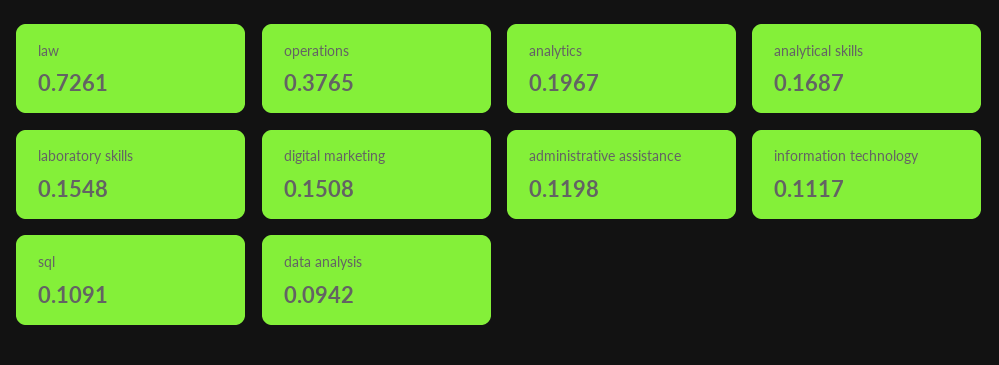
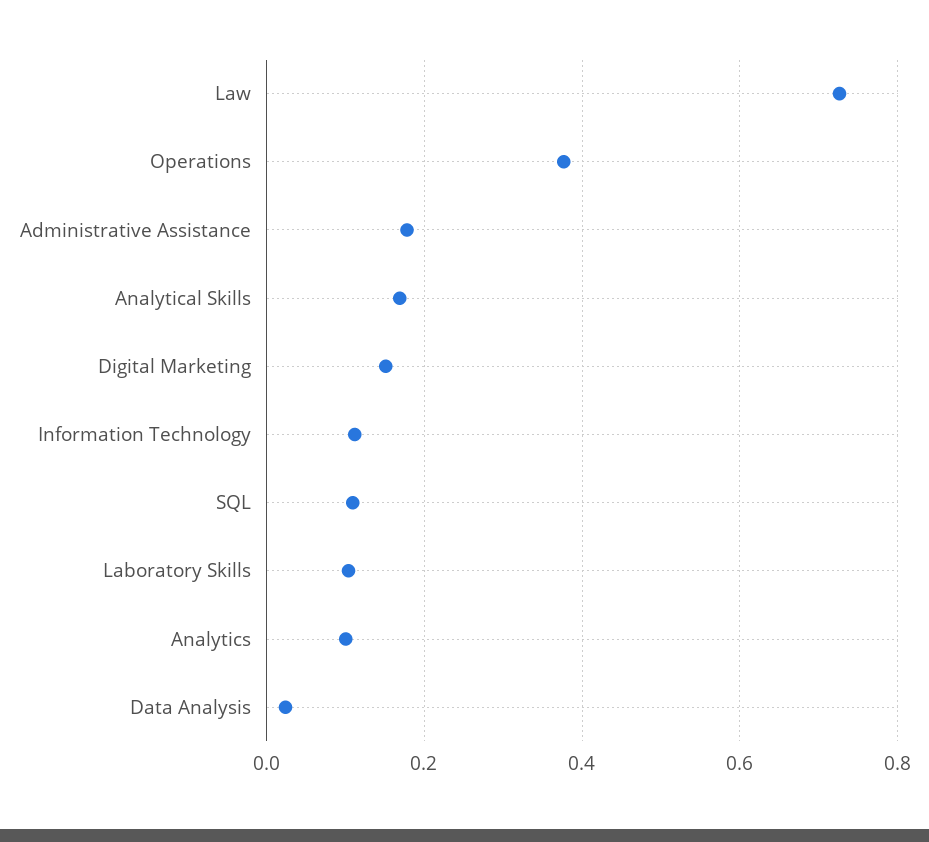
analytics: 0.1967 -> 0.1
laboratory skills: 0.1548 -> 0.1
administrative assistance: 0.1198 -> 0.18
data analysis: 0.0942 -> 0.02

